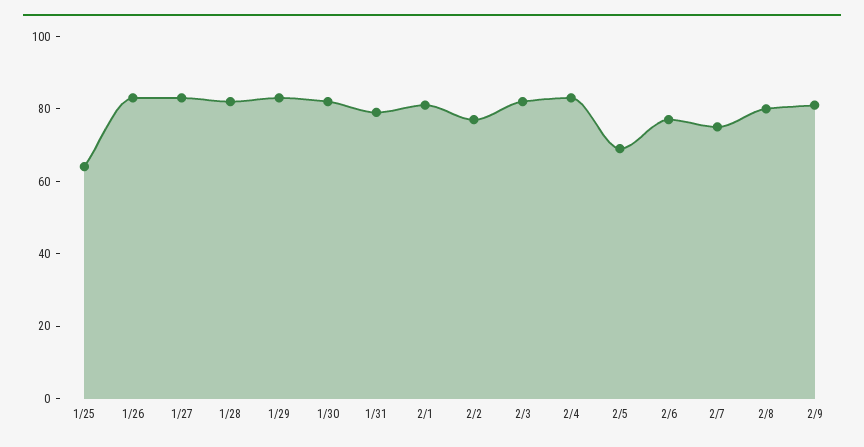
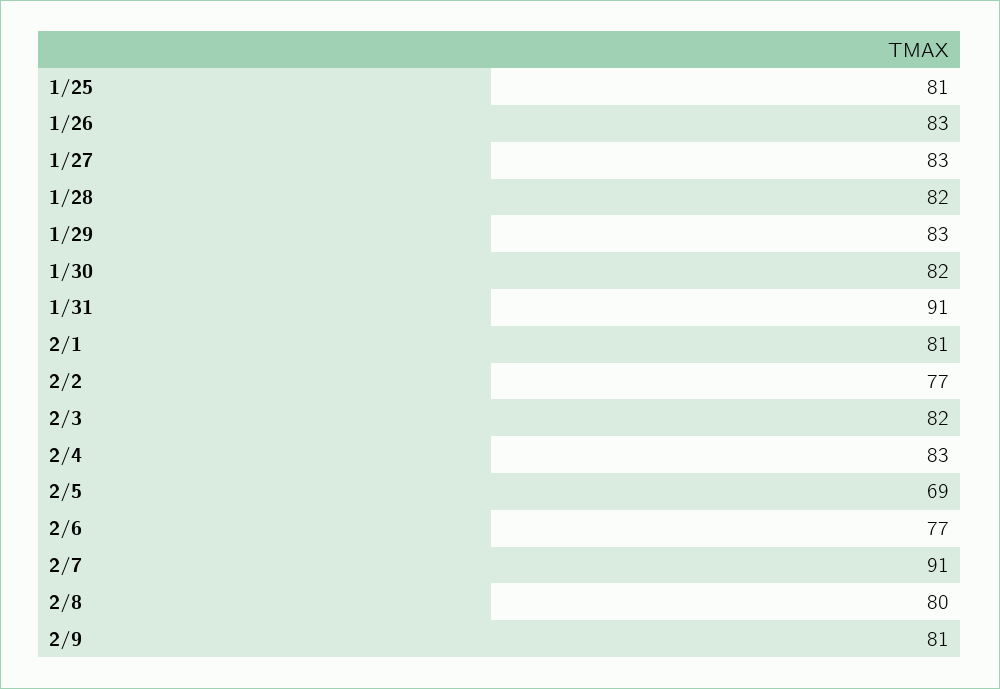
1/25: 65 -> 81
1/31: 80 -> 91
2/7: 75 -> 91

